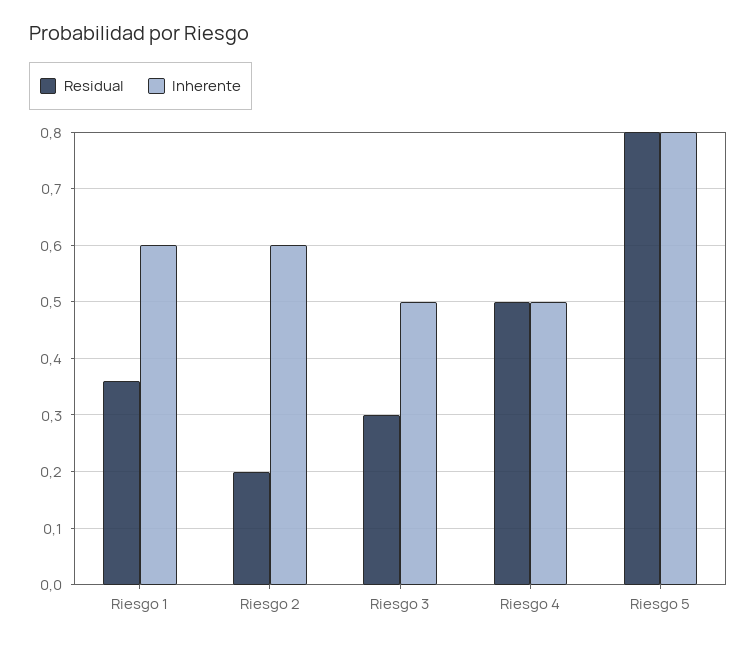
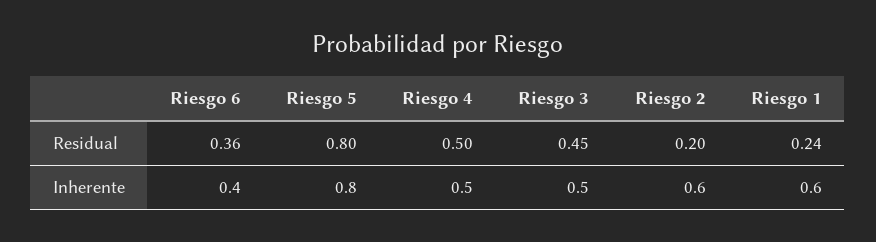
Residual, Riesgo 1: 0.35 -> 0.24
Residual, Riesgo 3: 0.3 -> 0.45
Residual, Riesgo 6: none -> 0.36
Inherente, Riesgo 6: none -> 0.4

